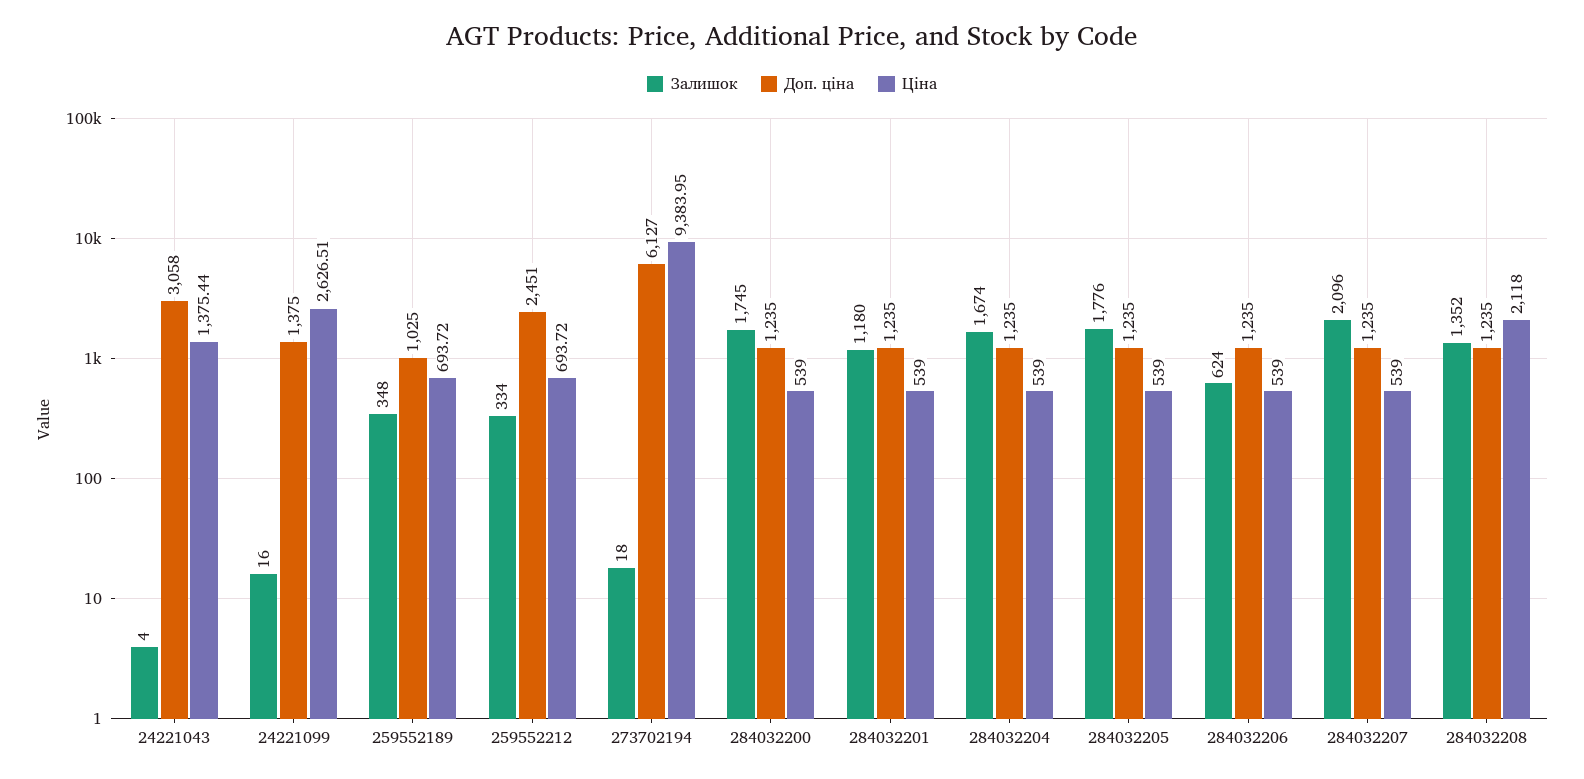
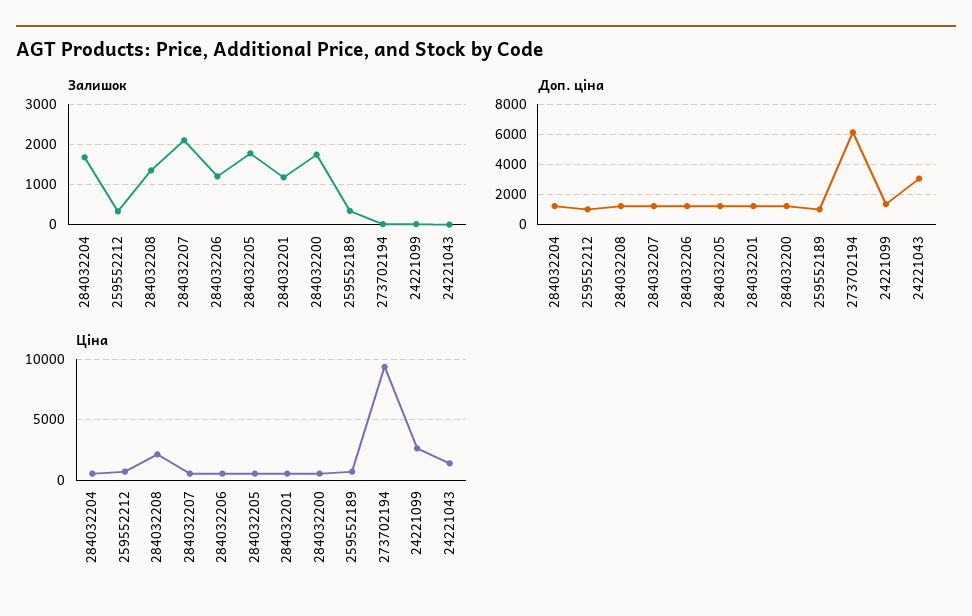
Доп. ціна, 259552212: 2451 -> 1000
Залишок, 284032206: 624 -> 1200

